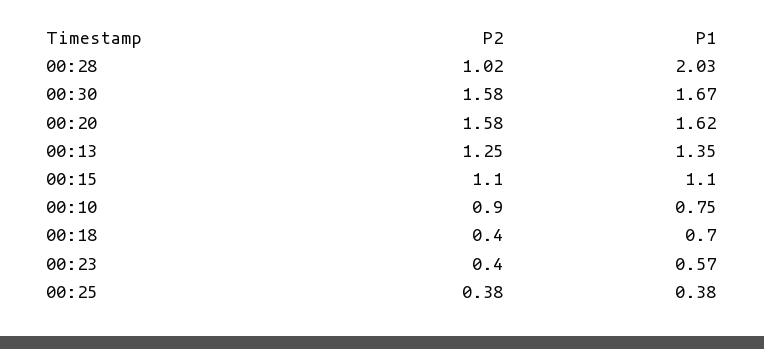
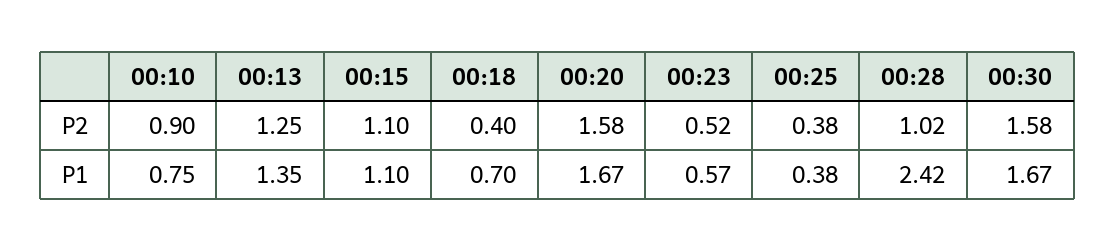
P1, 00:28: 2.03 -> 2.42
P1, 00:20: 1.62 -> 1.67
P2, 00:23: 0.4 -> 0.52

